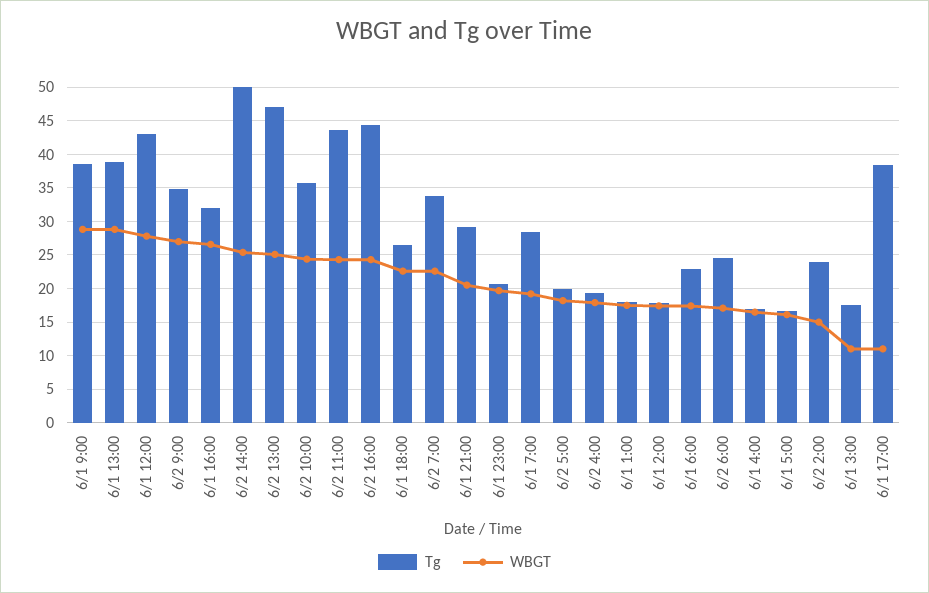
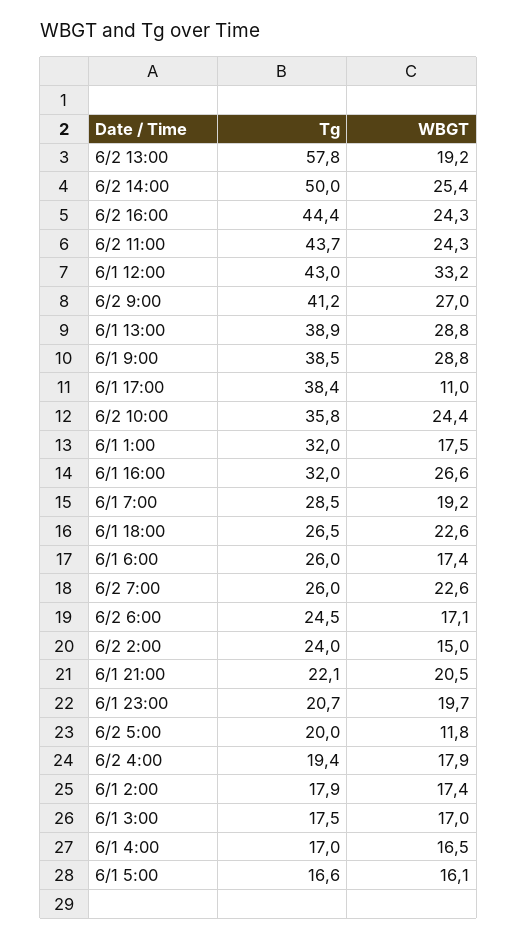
WBGT, 6/1 12:00: 28 -> 33.2
Tg, 6/2 9:00: 35 -> 41.2
Tg, 6/2 13:00: 47 -> 57.8
WBGT, 6/2 13:00: 25 -> 19.2
Tg, 6/2 7:00: 34 -> 26
Tg, 6/1 21:00: 29 -> 22.1
WBGT, 6/2 5:00: 18 -> 11.8
Tg, 6/1 1:00: 18 -> 32
Tg, 6/1 6:00: 23 -> 26
WBGT, 6/1 3:00: 11 -> 17

